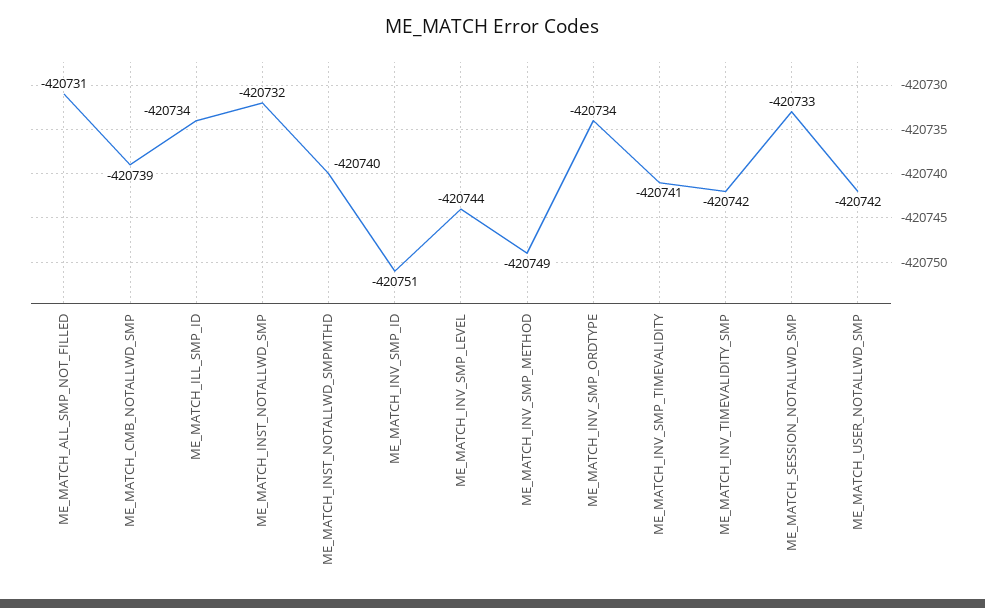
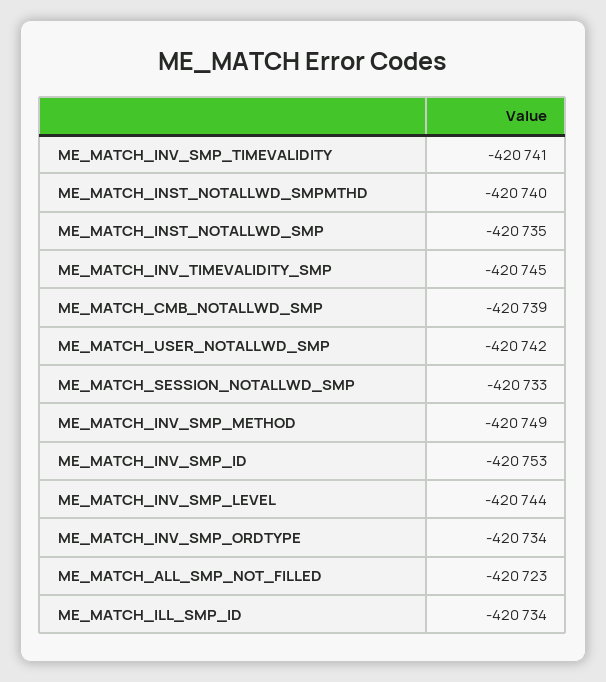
ME_MATCH_ALL_SMP_NOT_FILLED: -420731 -> -420723
ME_MATCH_INST_NOTALLWD_SMP: -420732 -> -420735
ME_MATCH_INV_SMP_ID: -420751 -> -420753
ME_MATCH_INV_TIMEVALIDITY_SMP: -420742 -> -420745

